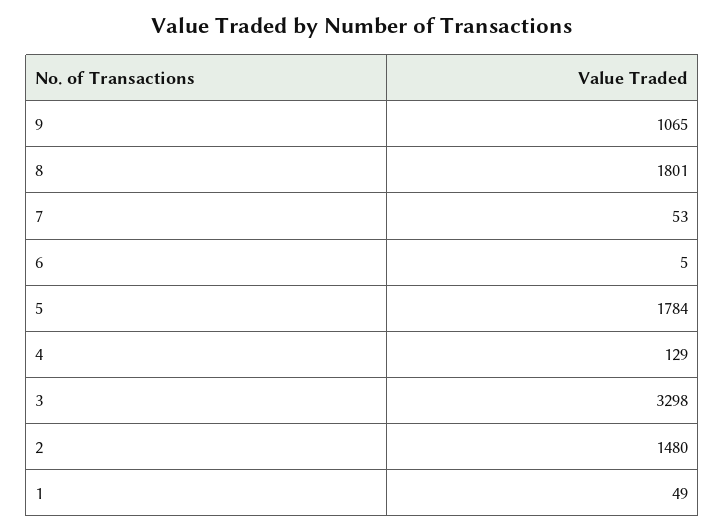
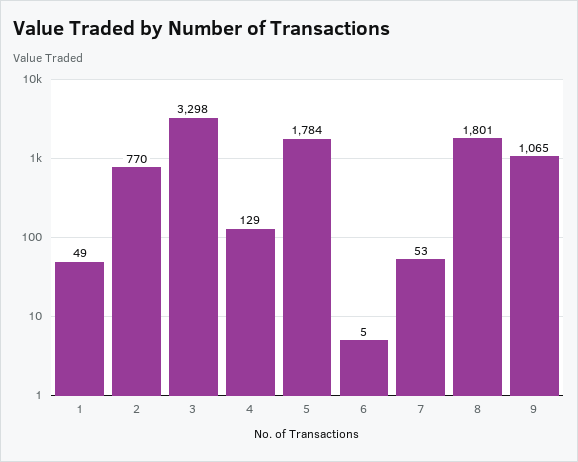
2: 1480 -> 770

